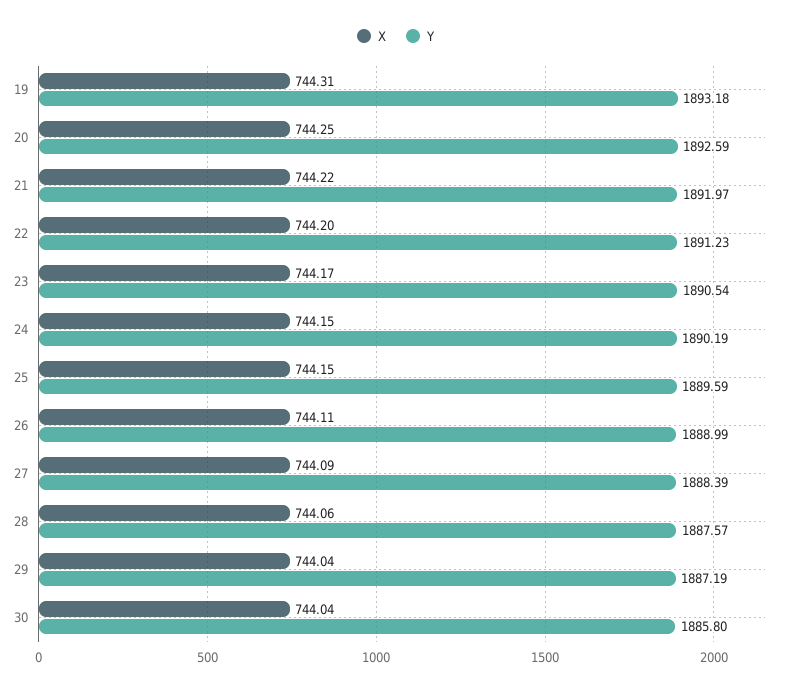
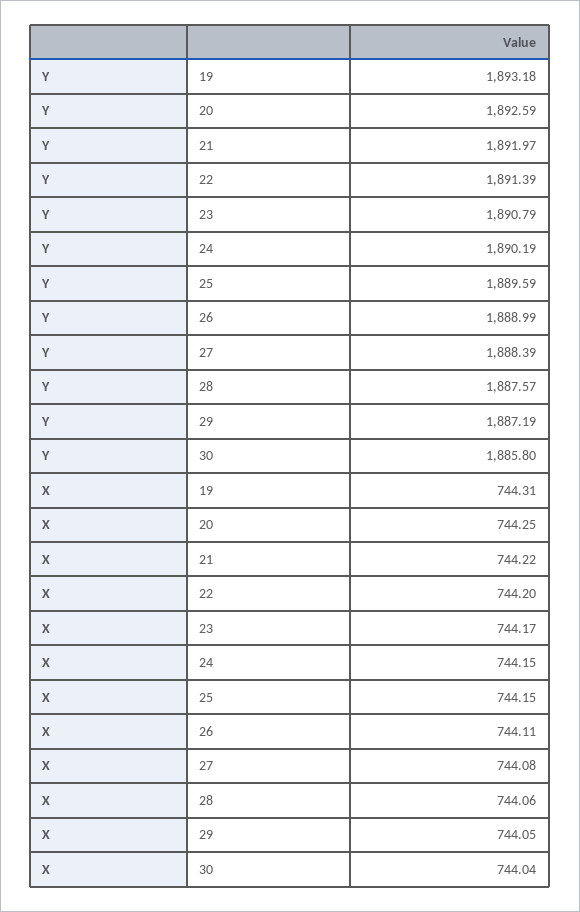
Y, 22: 1891.23 -> 1891.39
Y, 23: 1890.54 -> 1890.79
X, 27: 744.09 -> 744.08
X, 29: 744.04 -> 744.05

